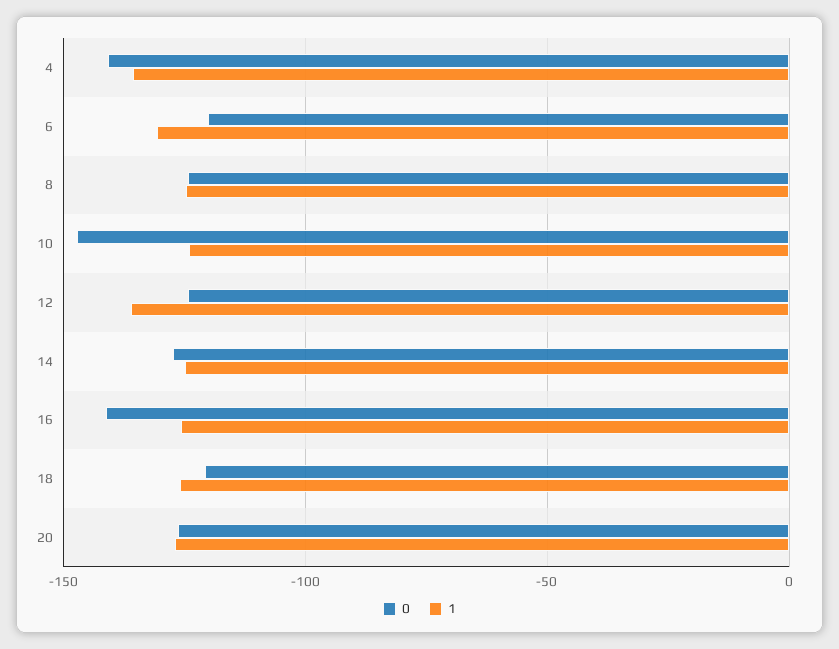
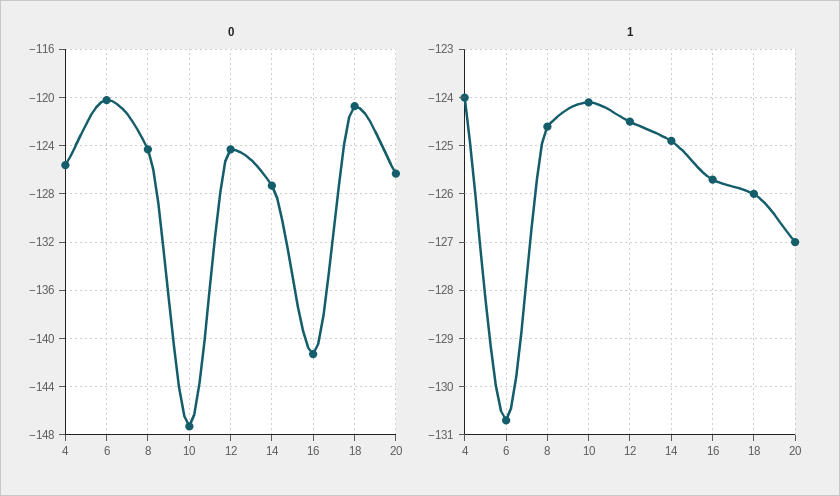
0, 4: -140 -> -125.5
1, 4: -135 -> -124
1, 12: -135 -> -124.5

